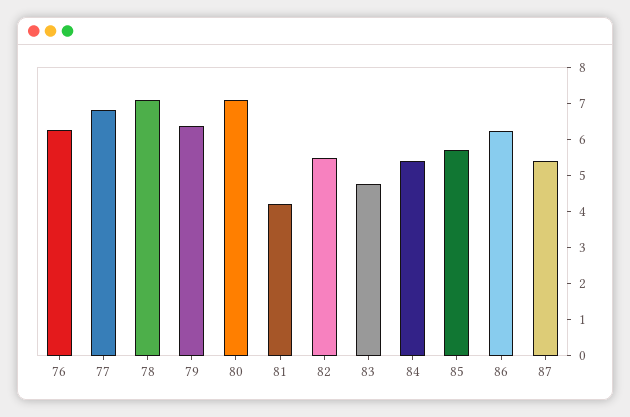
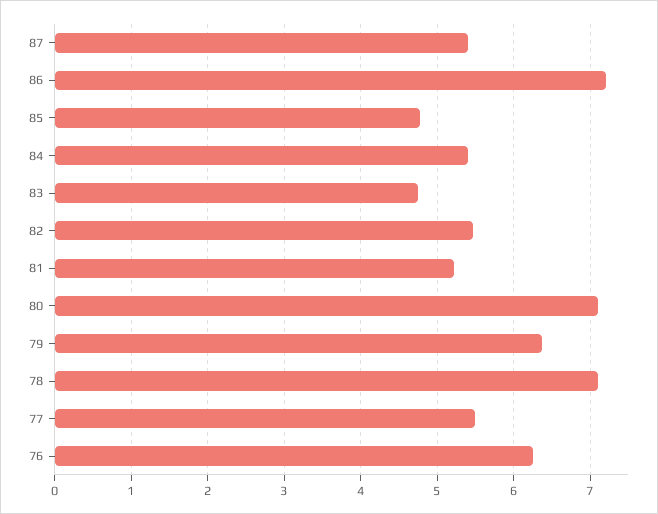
77: 6.75 -> 5.5
81: 4.25 -> 5.2
85: 5.75 -> 4.8
86: 6.25 -> 7.2

